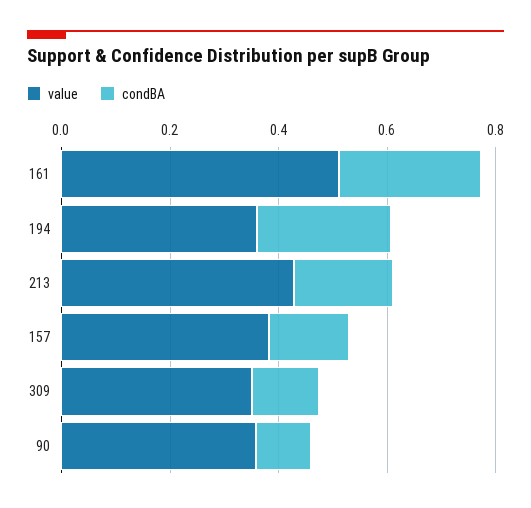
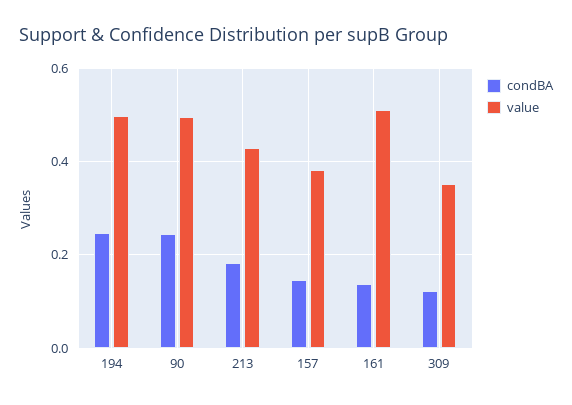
condBA, 161: 0.25 -> 0.14
value, 194: 0.35 -> 0.5
value, 90: 0.35 -> 0.5
condBA, 90: 0.1 -> 0.24

